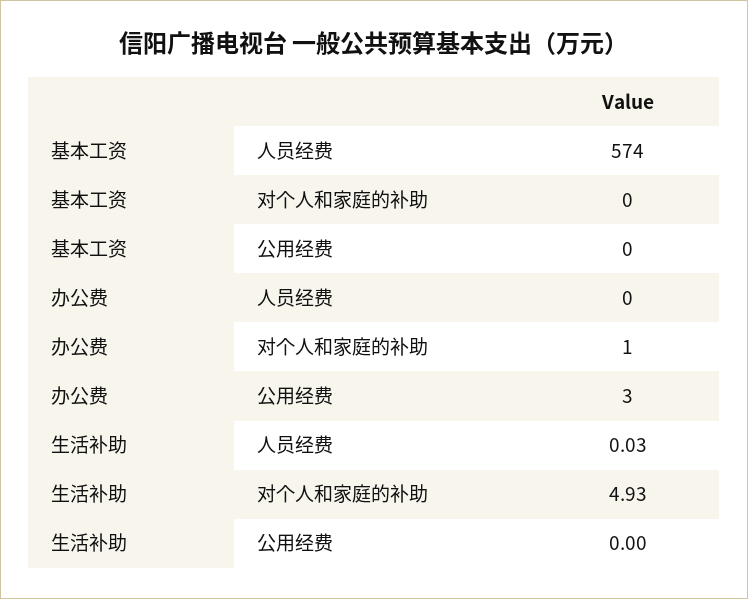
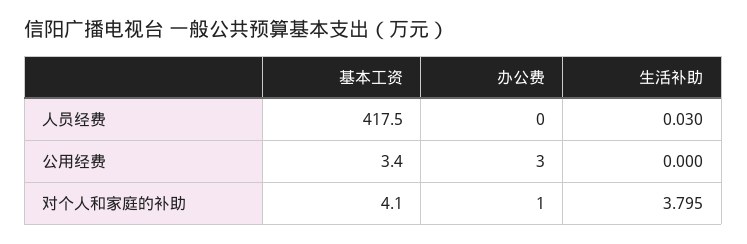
基本工资, 人员经费: 574 -> 417.5
基本工资, 对个人和家庭的补助: 0 -> 4.1
基本工资, 公用经费: 0 -> 3.4
生活补助, 对个人和家庭的补助: 4.93 -> 3.795

